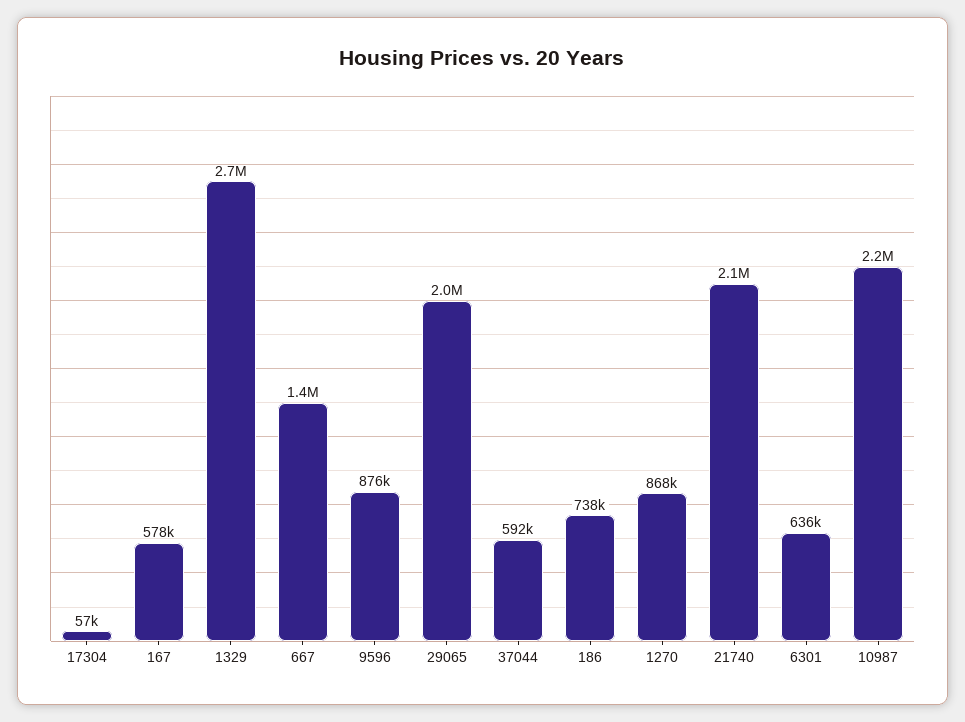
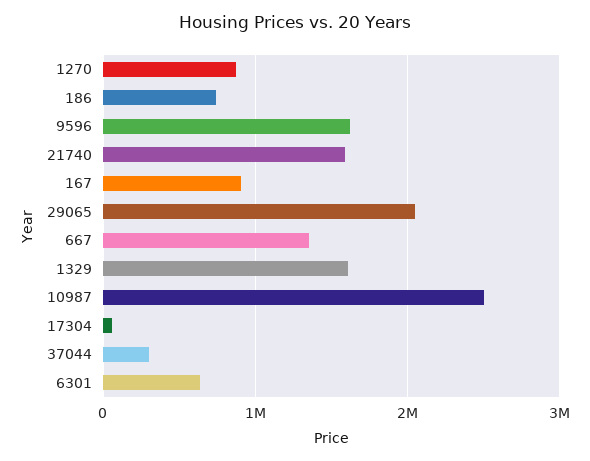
167: 578000 -> 900000
1329: 2700000 -> 1600000
9596: 876000 -> 1600000
37044: 592000 -> 300000
21740: 2100000 -> 1600000
10987: 2200000 -> 2500000

